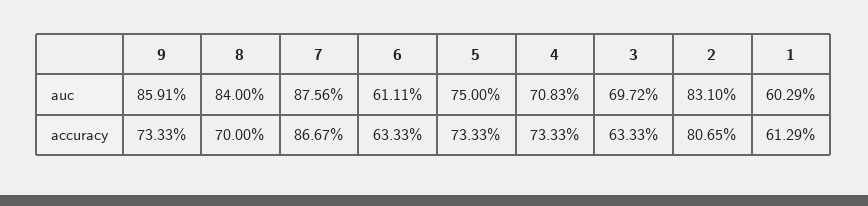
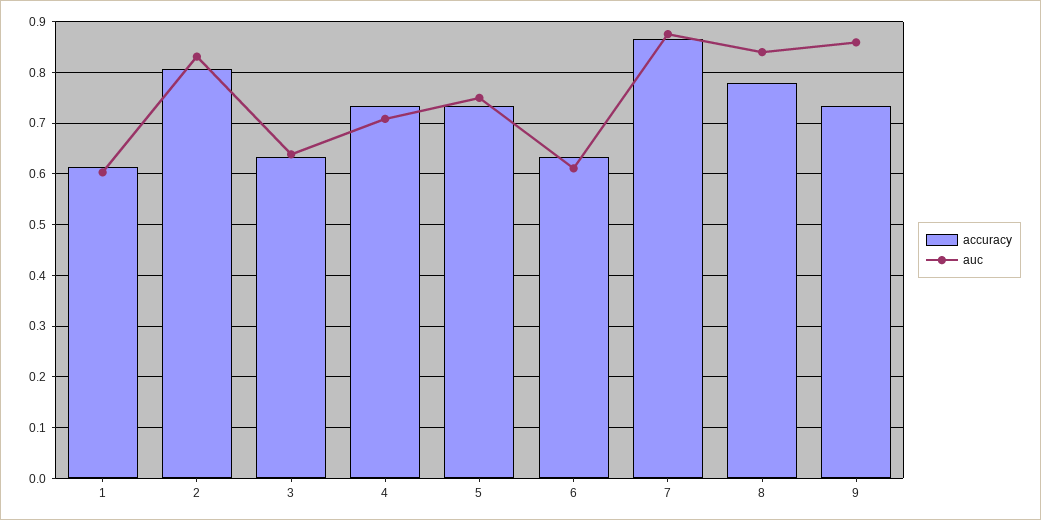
auc, 3: 0.6972 -> 0.64
accuracy, 8: 0.7 -> 0.78

